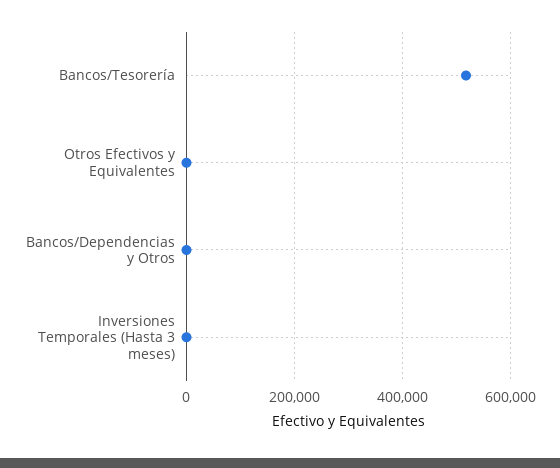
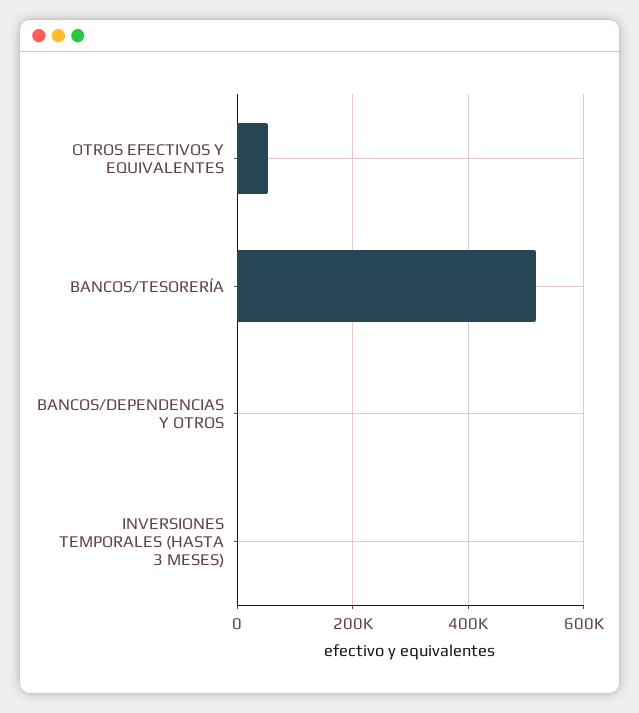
Otros Efectivos y Equivalentes: 0 -> 60000

